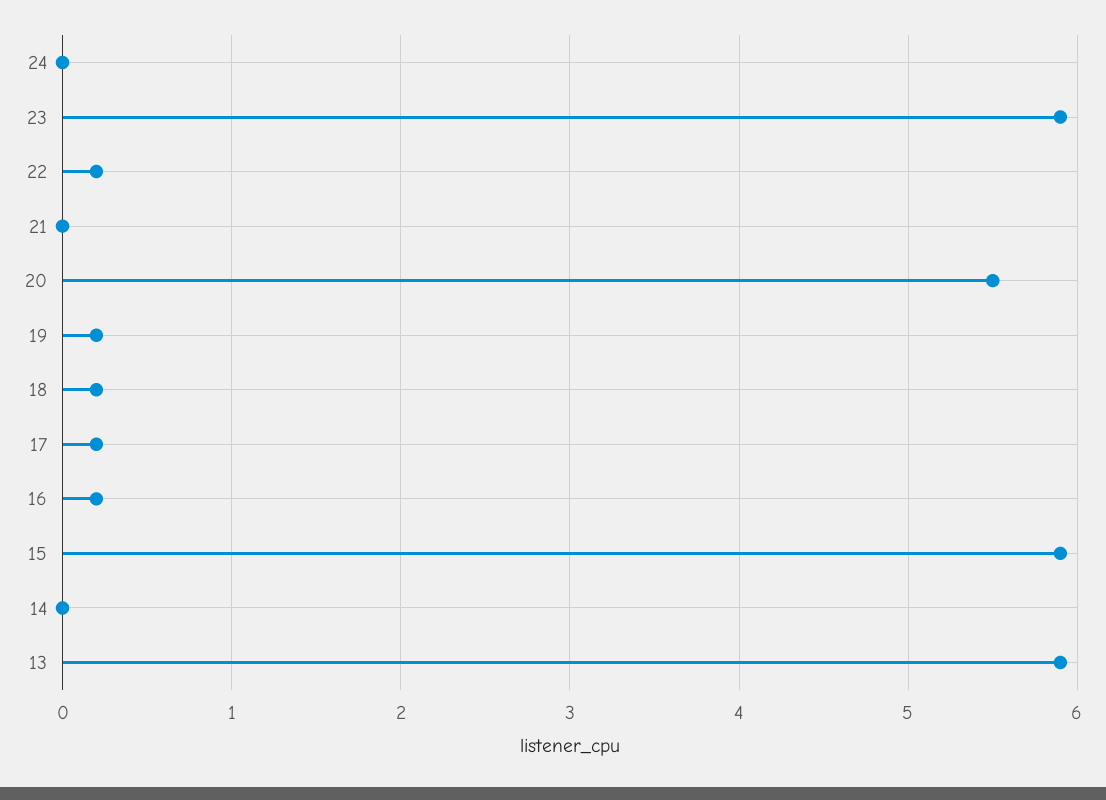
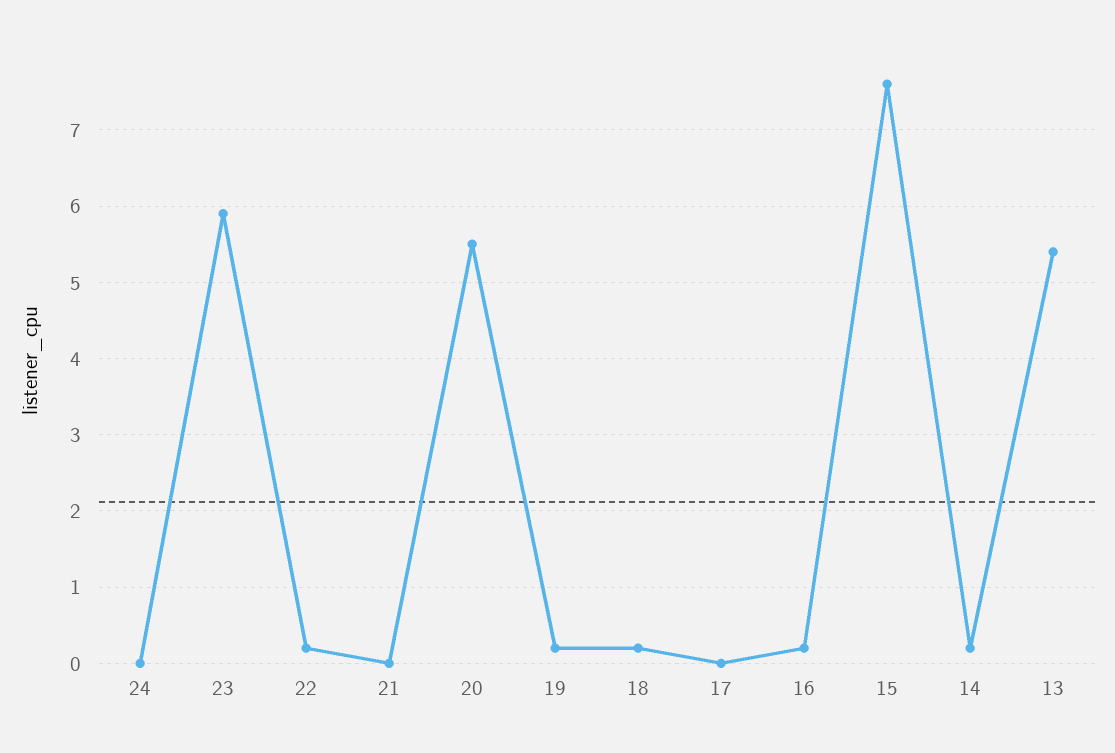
17: 0.2 -> 0
15: 5.9 -> 7.6
14: 0 -> 0.2
13: 5.9 -> 5.4

